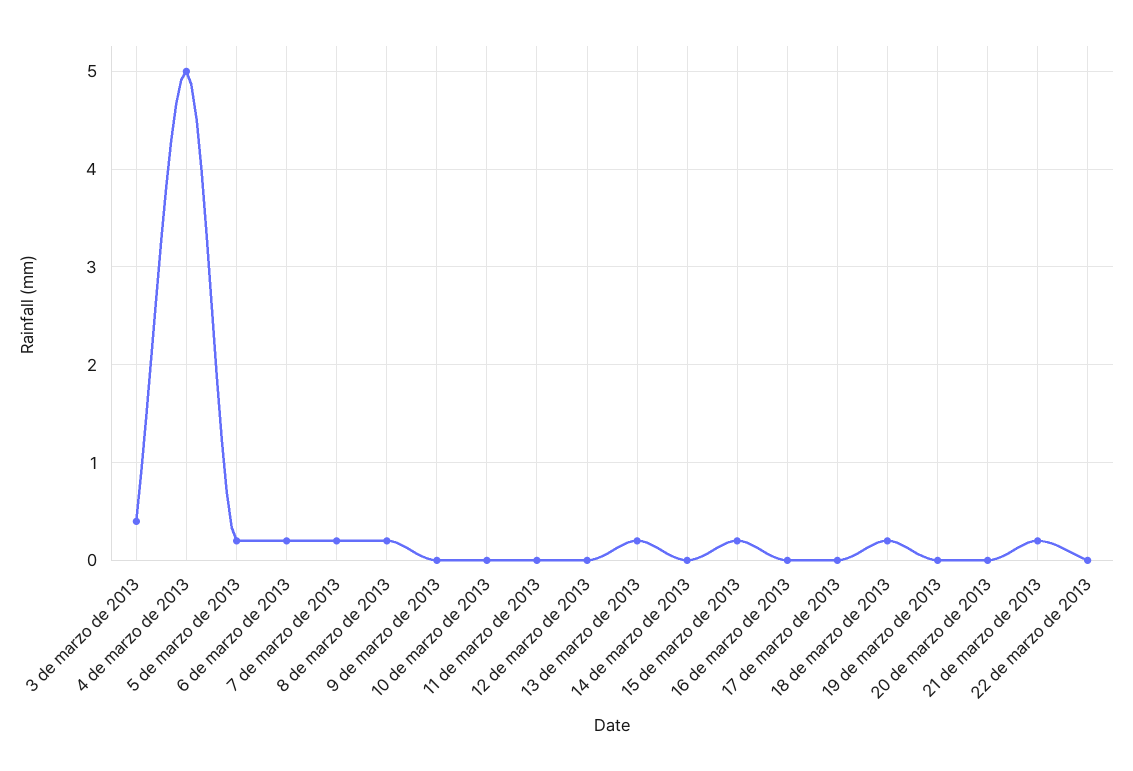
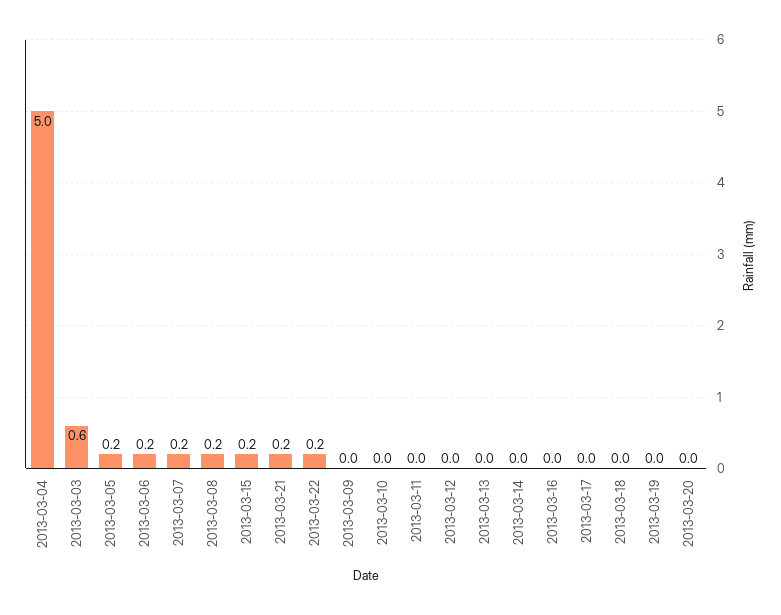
3 de marzo de 2013: 0.4 -> 0.6
13 de marzo de 2013: 0.2 -> 0
18 de marzo de 2013: 0.2 -> 0
22 de marzo de 2013: 0 -> 0.2

